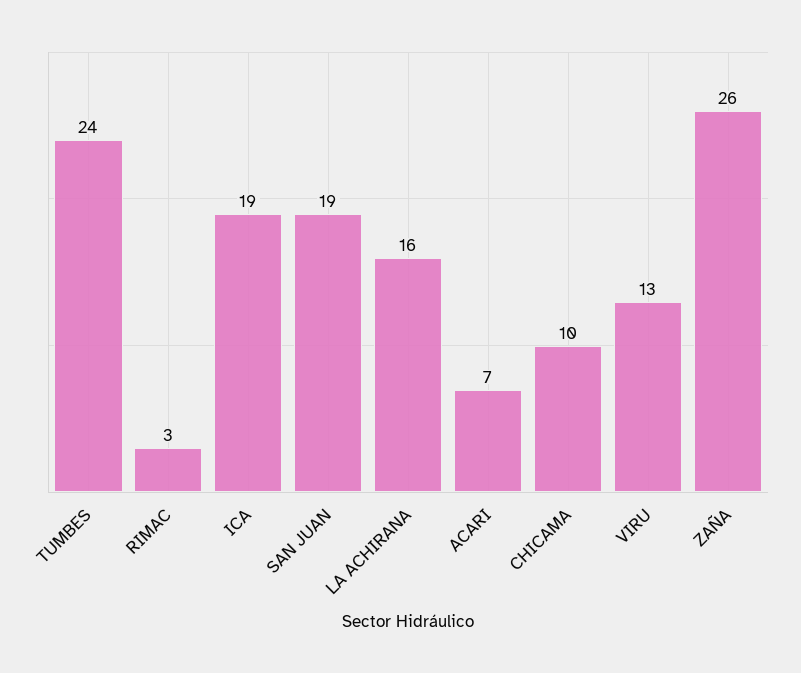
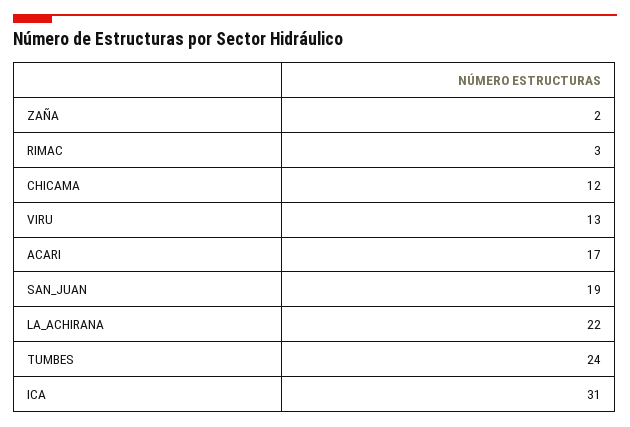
ICA: 19 -> 31
LA ACHIRANA: 16 -> 22
ACARI: 7 -> 17
CHICAMA: 10 -> 12
ZAÑA: 26 -> 2

